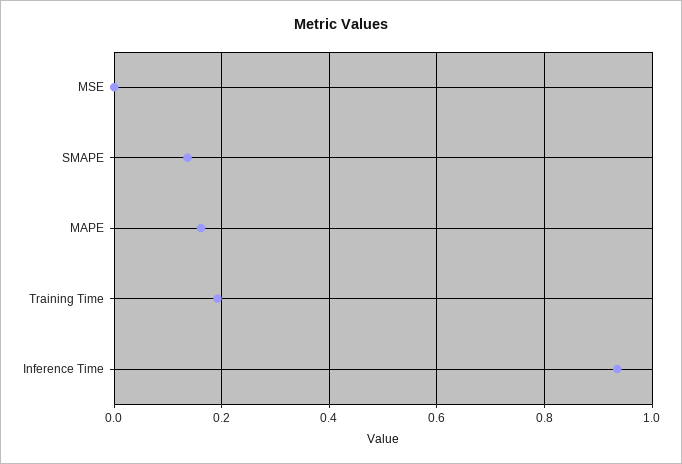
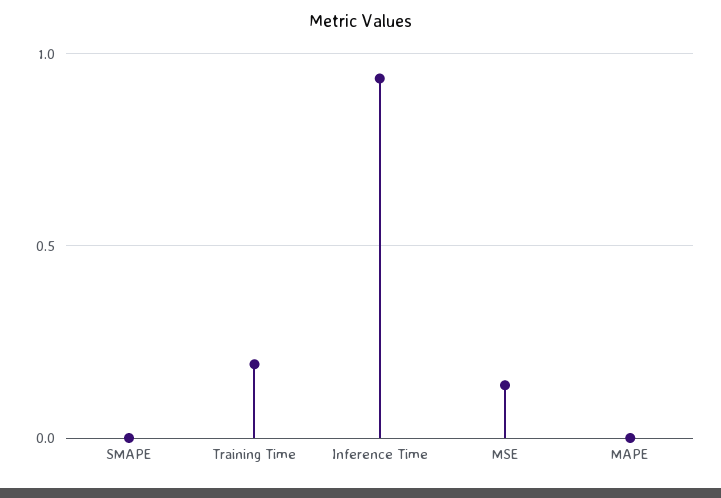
MSE: 0 -> 0.15
SMAPE: 0.14 -> 0
MAPE: 0.16 -> 0

